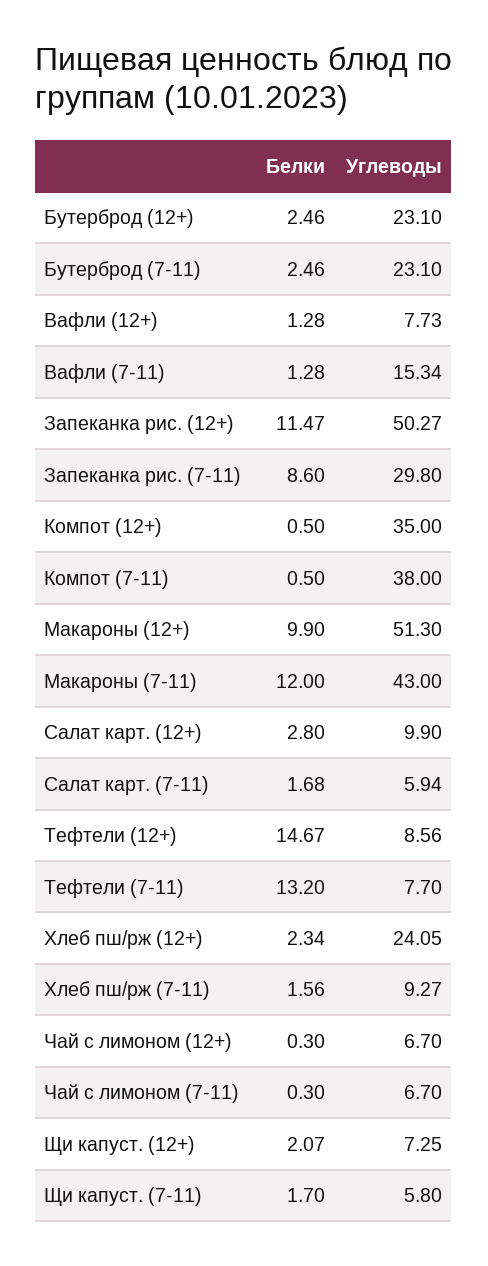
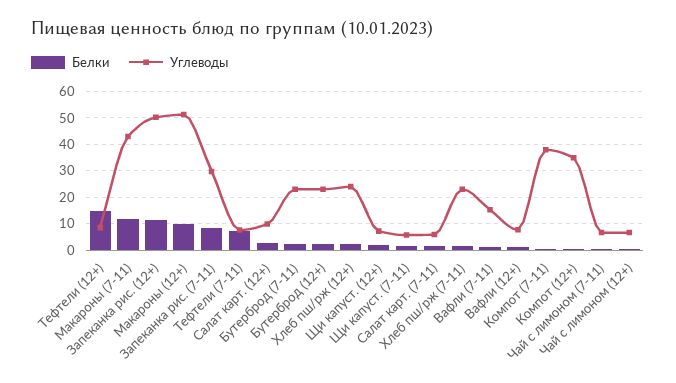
Белки, Тефтели (7-11): 13.2 -> 7.5
Углеводы, Хлеб пш/рж (7-11): 9.27 -> 22.5

